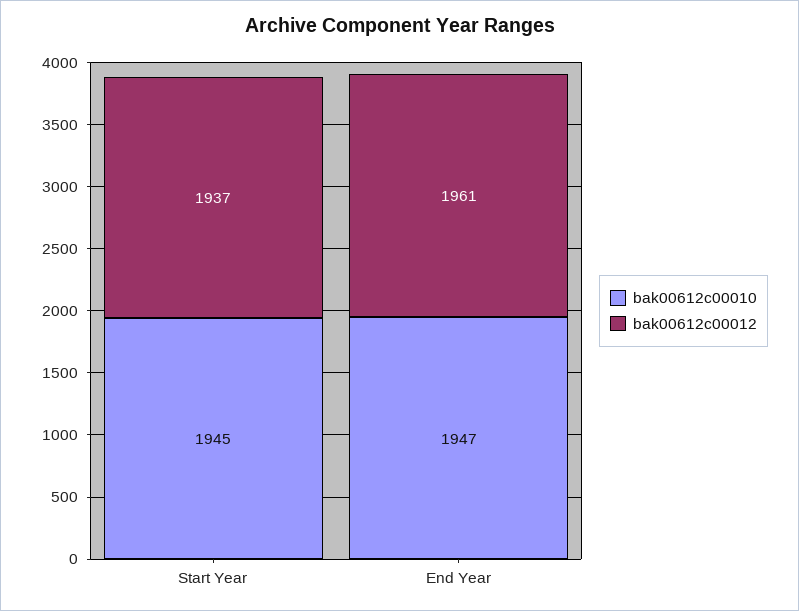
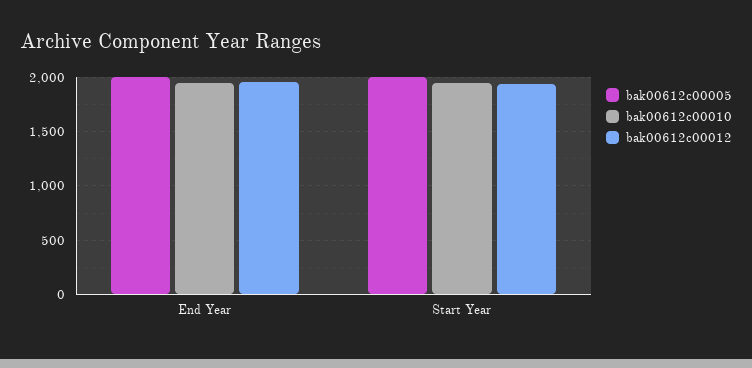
bak00612c00005, End Year: none -> 2000
bak00612c00005, Start Year: none -> 2000

